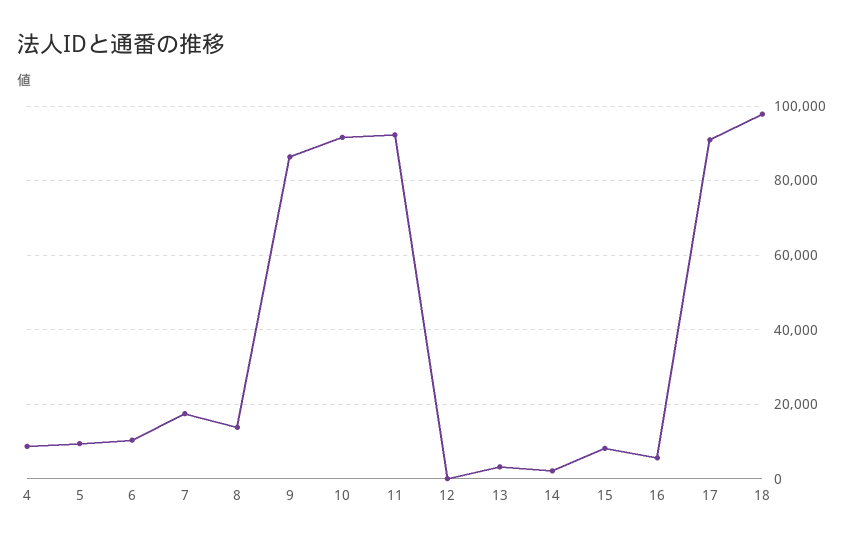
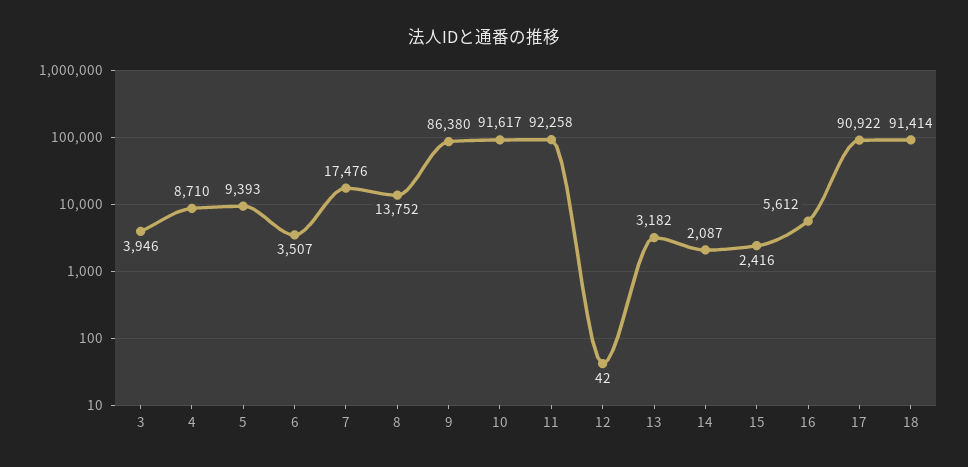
6: 10000 -> 3507
15: 8000 -> 2416
18: 98000 -> 91414
3: none -> 3946

